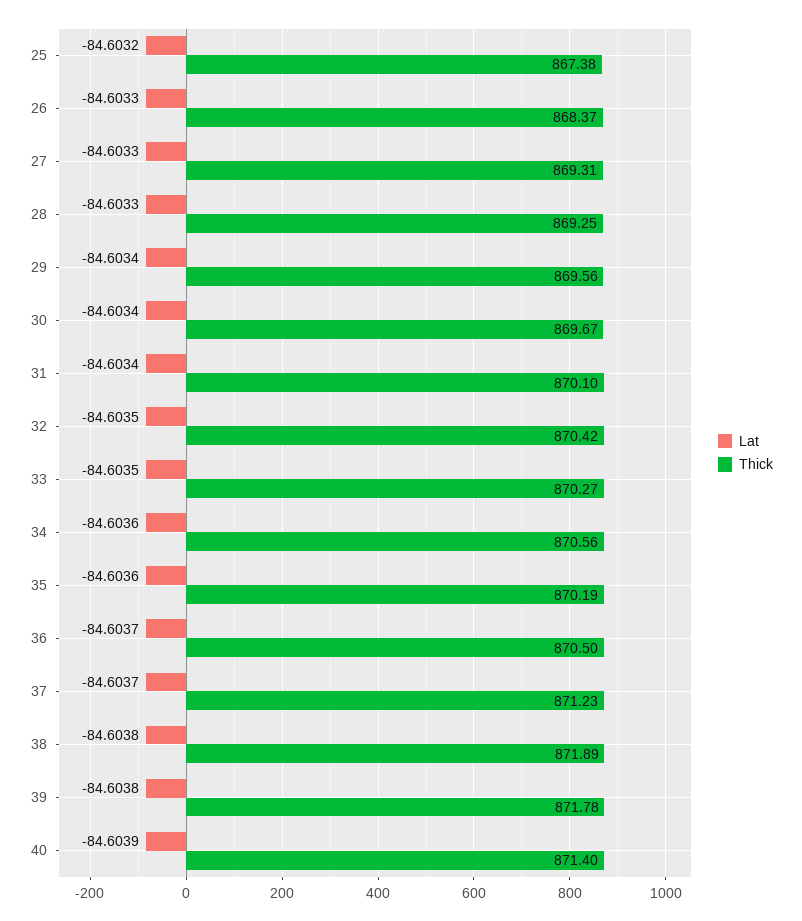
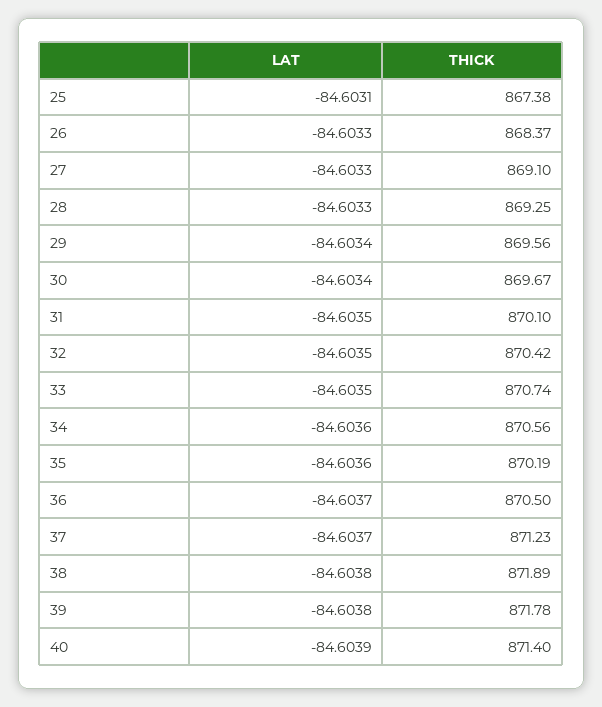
Lat, 25: -84.6032 -> -84.6031
Thick, 27: 869.31 -> 869.1
Lat, 31: -84.6034 -> -84.6035
Thick, 33: 870.27 -> 870.74

